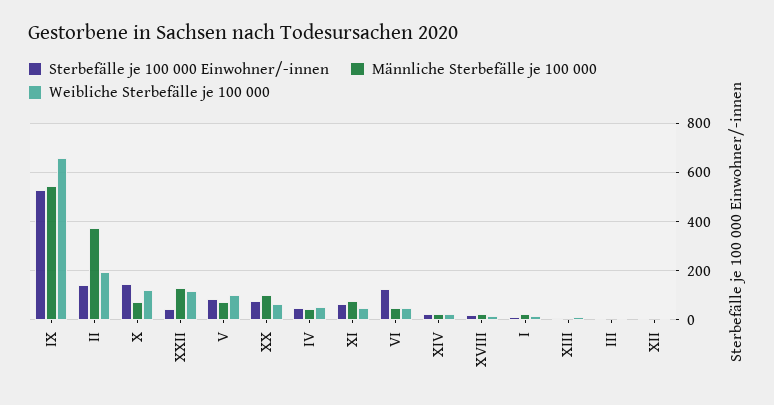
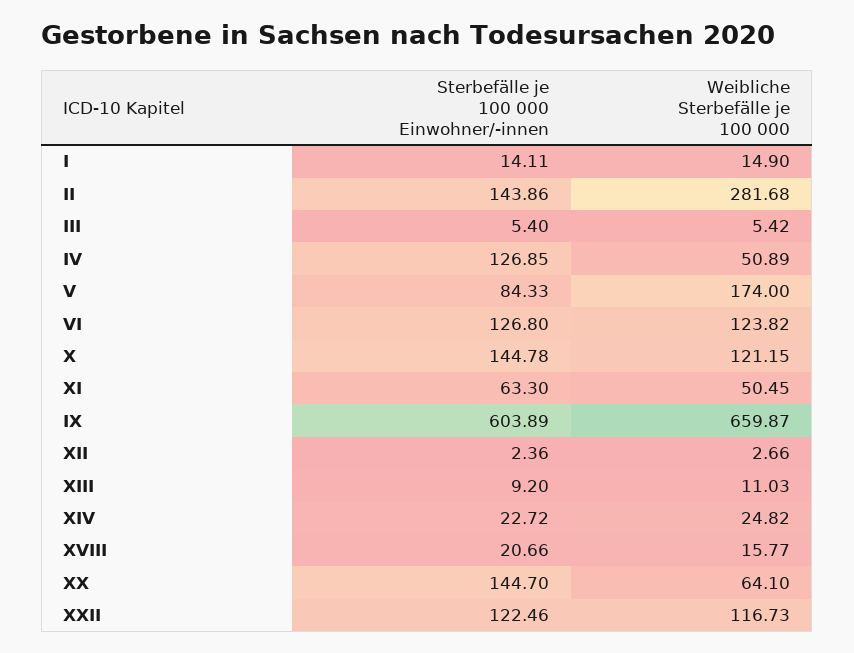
Sterbefälle je 100 000 Einwohner/-innen, IX: 525 -> 603.89
Männliche Sterbefälle je 100 000, IX: 550 -> none
Männliche Sterbefälle je 100 000, II: 375 -> none
Weibliche Sterbefälle je 100 000, II: 200 -> 281.68
Männliche Sterbefälle je 100 000, X: 75 -> none
Sterbefälle je 100 000 Einwohner/-innen, XXII: 50 -> 122.46
Männliche Sterbefälle je 100 000, XXII: 125 -> none
Männliche Sterbefälle je 100 000, V: 75 -> none
Weibliche Sterbefälle je 100 000, V: 100 -> 174
Sterbefälle je 100 000 Einwohner/-innen, XX: 75 -> 144.7
Männliche Sterbefälle je 100 000, XX: 100 -> none
Sterbefälle je 100 000 Einwohner/-innen, IV: 50 -> 126.85
Männliche Sterbefälle je 100 000, IV: 50 -> none
Männliche Sterbefälle je 100 000, XI: 75 -> none
Männliche Sterbefälle je 100 000, VI: 50 -> none
Weibliche Sterbefälle je 100 000, VI: 50 -> 123.82
Männliche Sterbefälle je 100 000, XIV: 25 -> none
Männliche Sterbefälle je 100 000, XVIII: 25 -> none
Männliche Sterbefälle je 100 000, I: 25 -> none
Männliche Sterbefälle je 100 000, XIII: 0 -> none
Männliche Sterbefälle je 100 000, III: 0 -> none
Männliche Sterbefälle je 100 000, XII: 0 -> none

